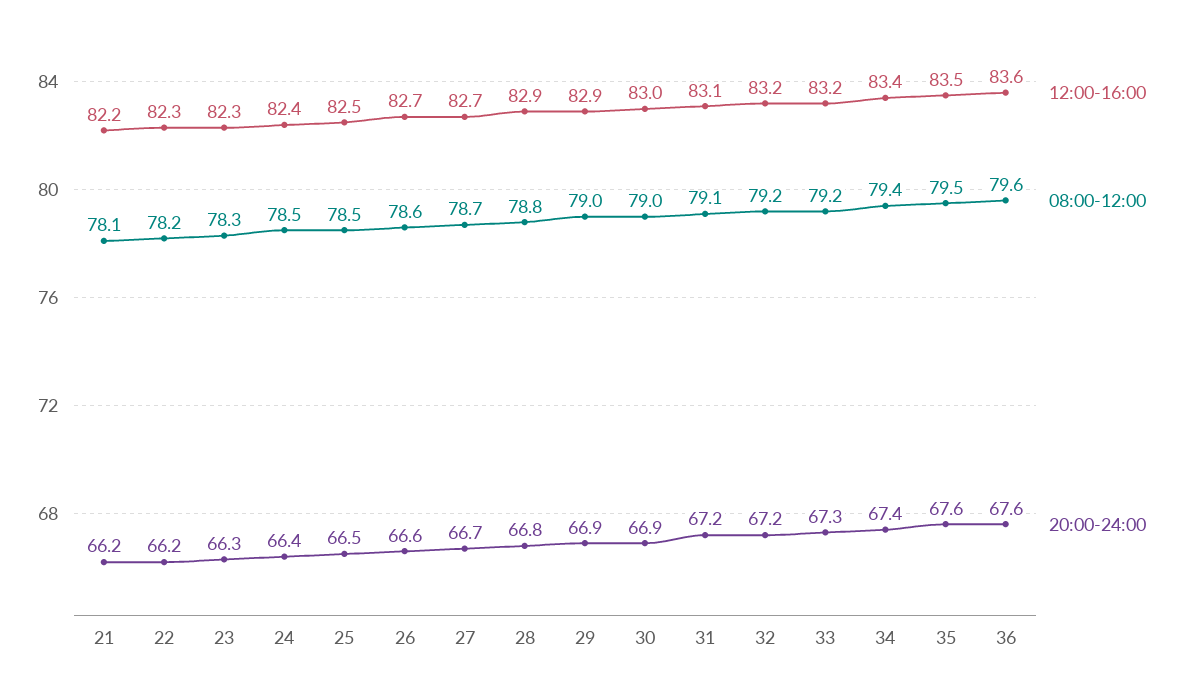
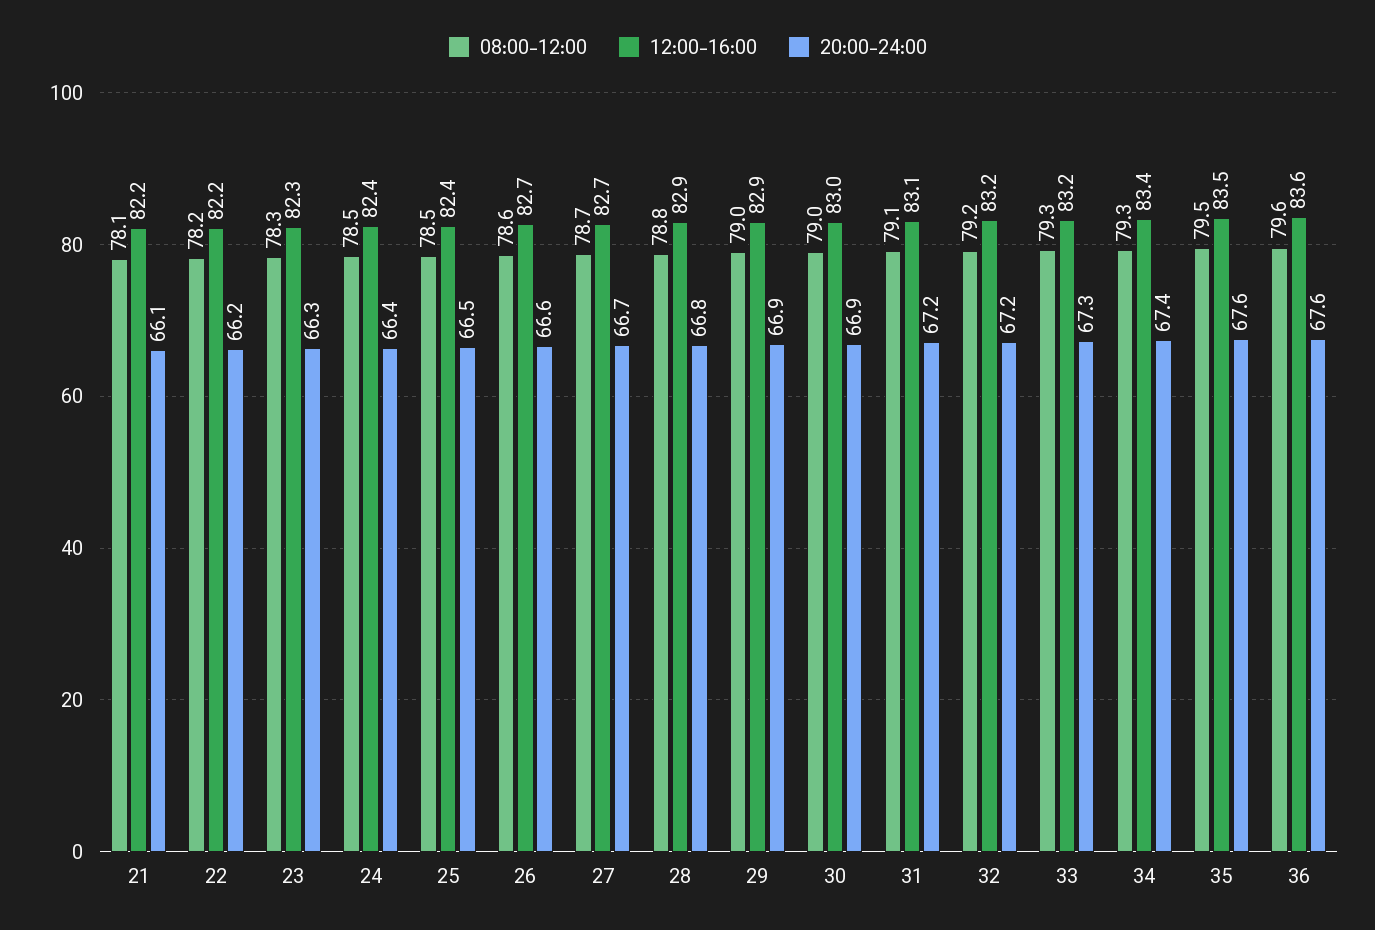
20:00-24:00, 21: 66.2 -> 66.1
12:00-16:00, 22: 82.3 -> 82.2
12:00-16:00, 25: 82.5 -> 82.4
08:00-12:00, 33: 79.2 -> 79.3
08:00-12:00, 34: 79.4 -> 79.3

